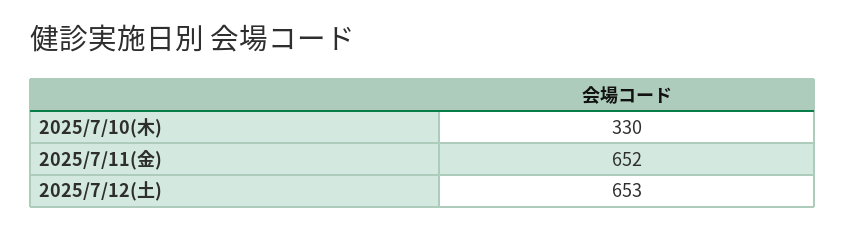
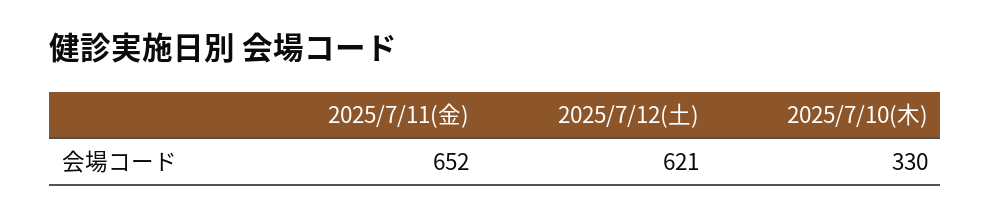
2025/7/12(土): 653 -> 621

